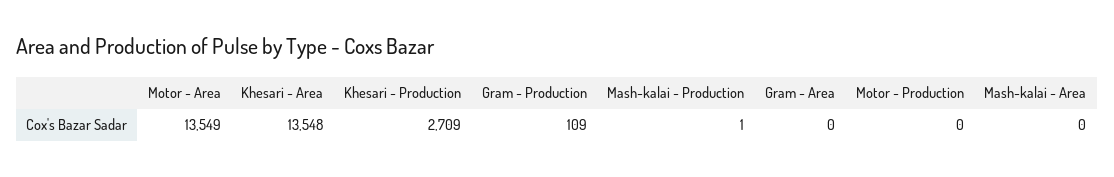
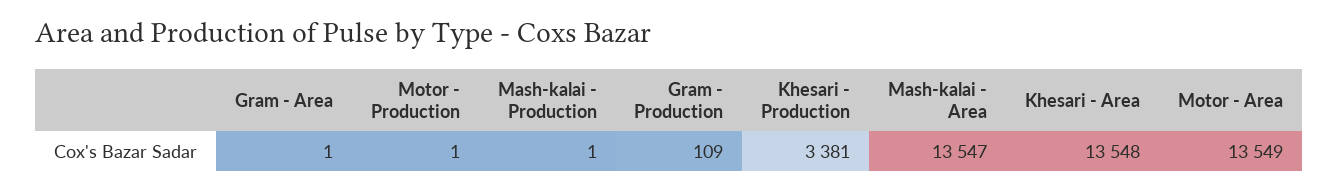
Khesari - Production: 2709 -> 3381
Gram - Area: 0 -> 1
Motor - Production: 0 -> 1
Mash-kalai - Area: 0 -> 13547

